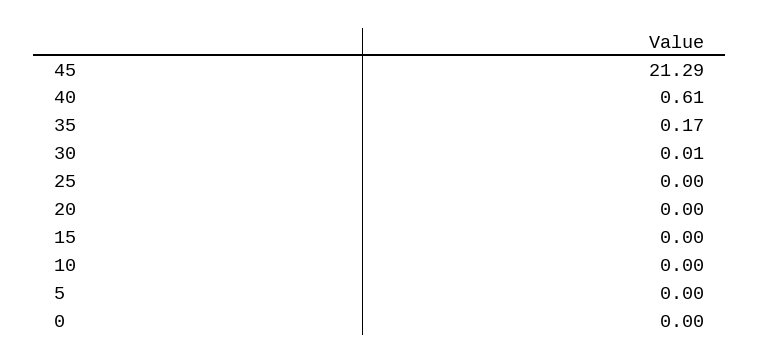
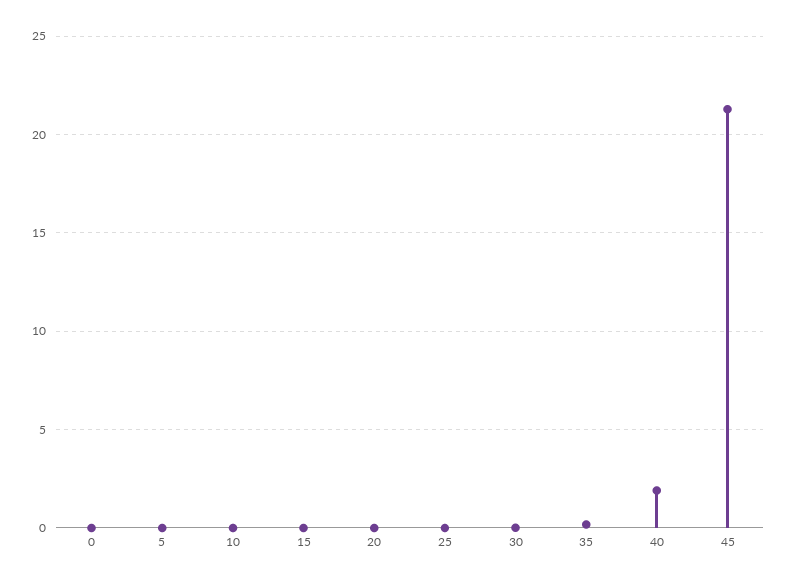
40: 0.61 -> 2

